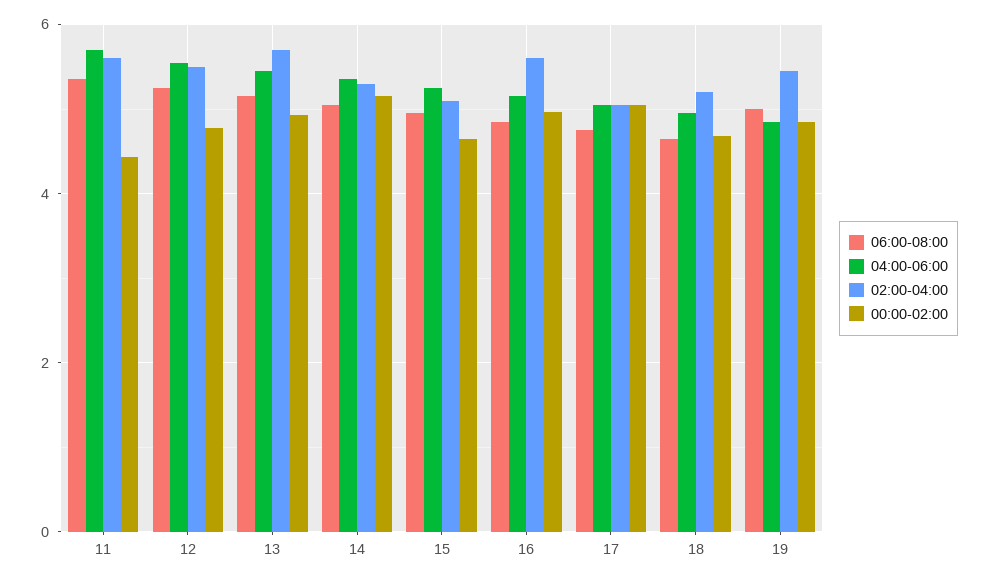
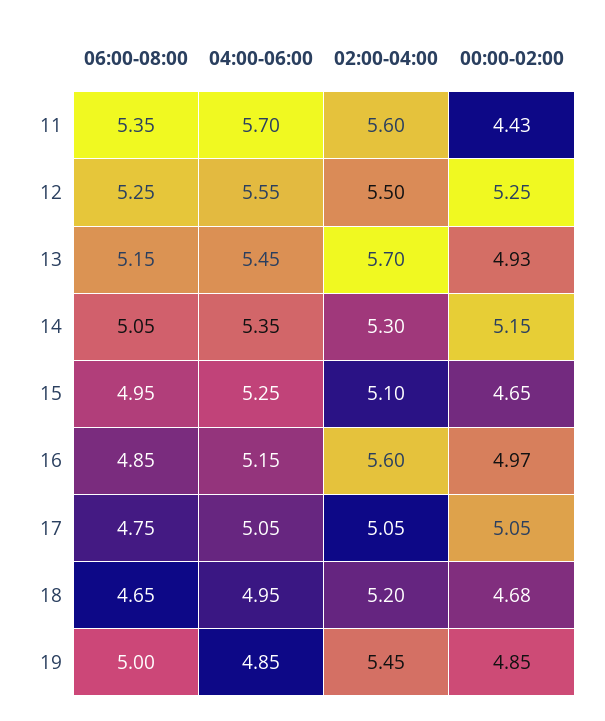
00:00-02:00, 12: 4.8 -> 5.25

